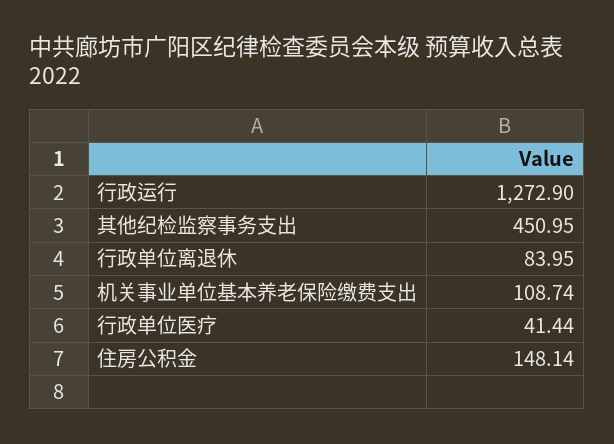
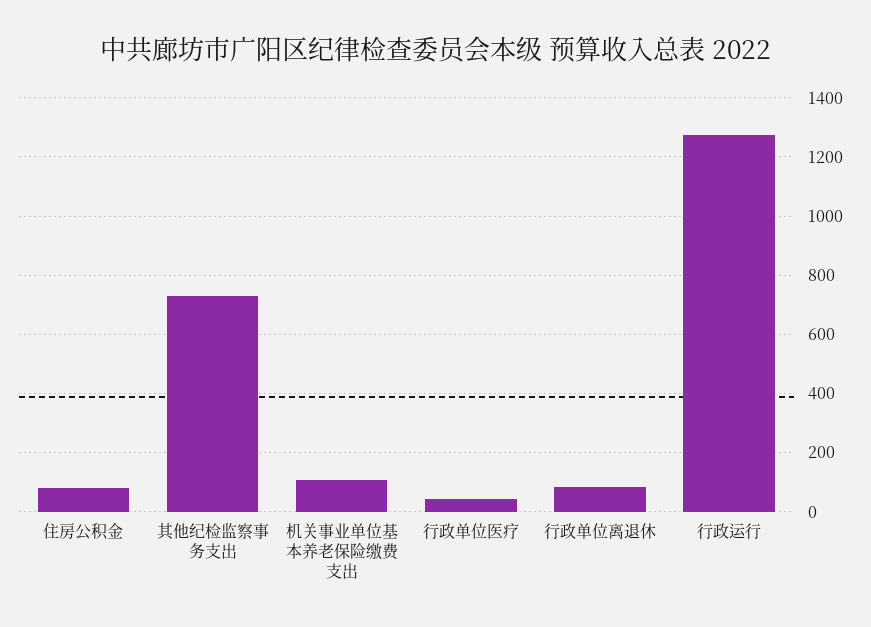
其他纪检监察事务支出: 450.95 -> 725
住房公积金: 148.14 -> 75

